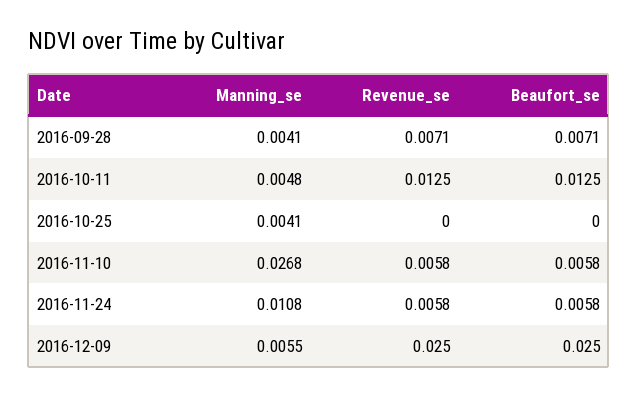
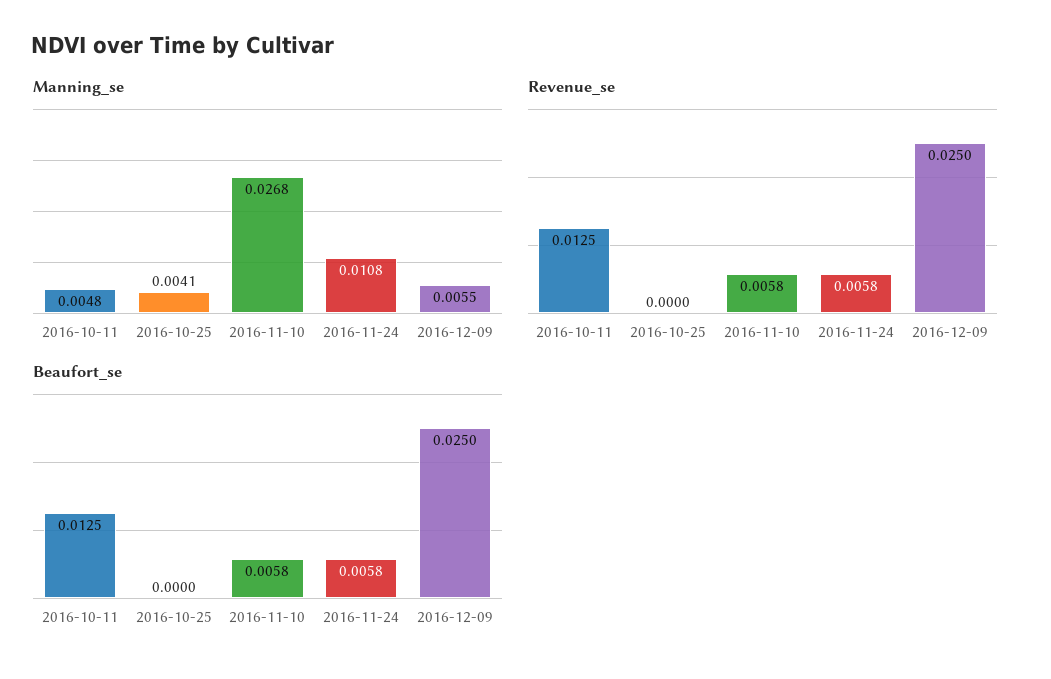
Manning_se, 2016-09-28: 0.0041 -> none
Revenue_se, 2016-09-28: 0.0071 -> none
Beaufort_se, 2016-09-28: 0.0071 -> none

